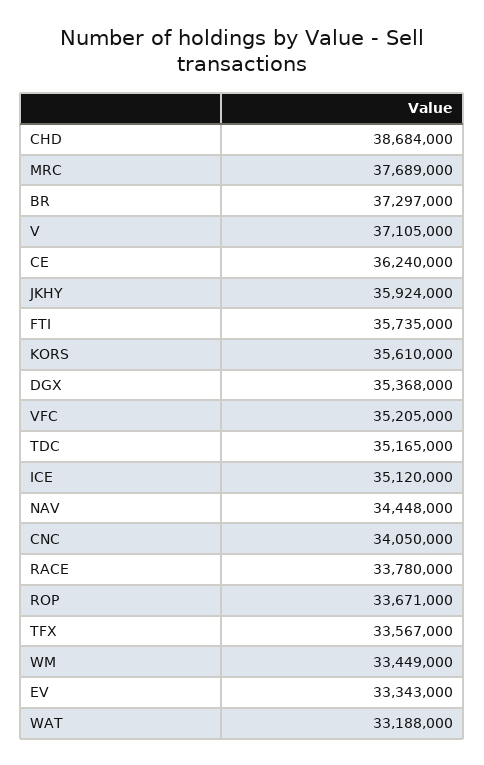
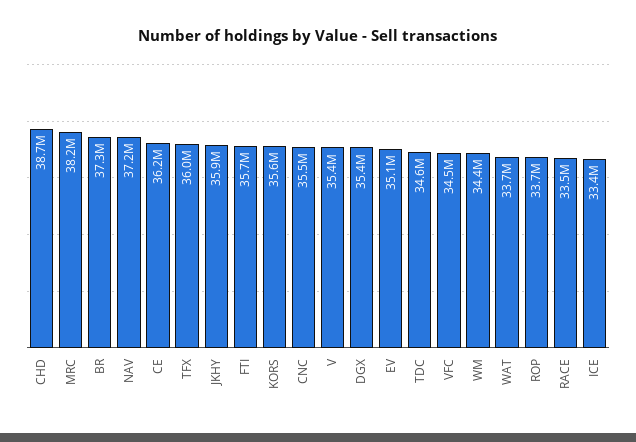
MRC: 37689000 -> 38200000
V: 37105000 -> 35400000
VFC: 35205000 -> 34500000
TDC: 35165000 -> 34600000
ICE: 35120000 -> 33400000
NAV: 34448000 -> 37200000
CNC: 34050000 -> 35500000
RACE: 33780000 -> 33500000
TFX: 33567000 -> 36000000
WM: 33449000 -> 34400000
EV: 33343000 -> 35100000
WAT: 33188000 -> 33700000

